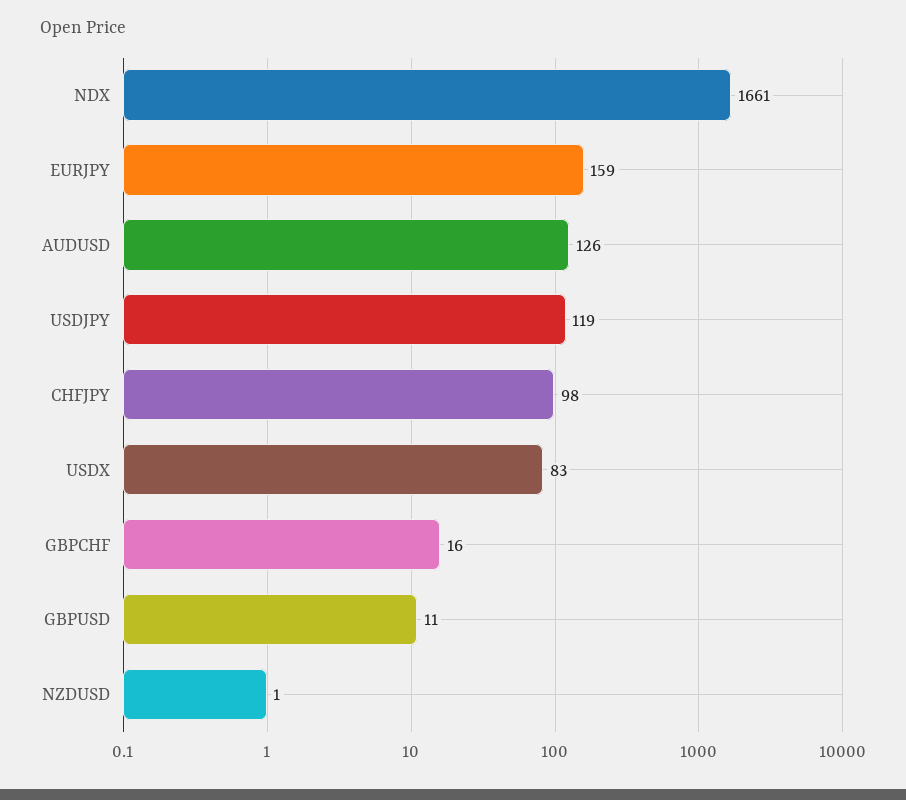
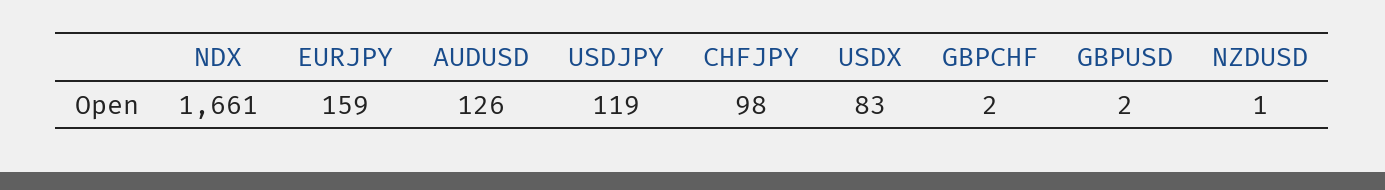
GBPCHF: 16 -> 2
GBPUSD: 11 -> 2

